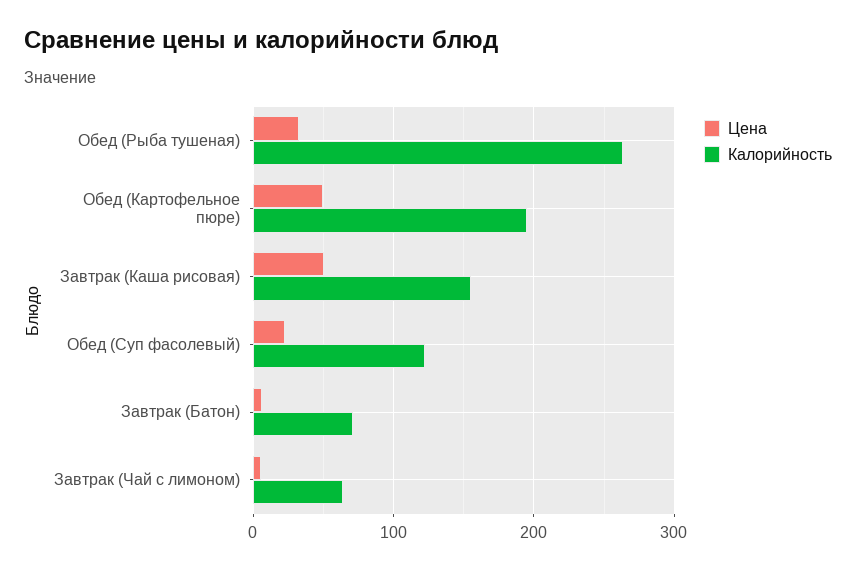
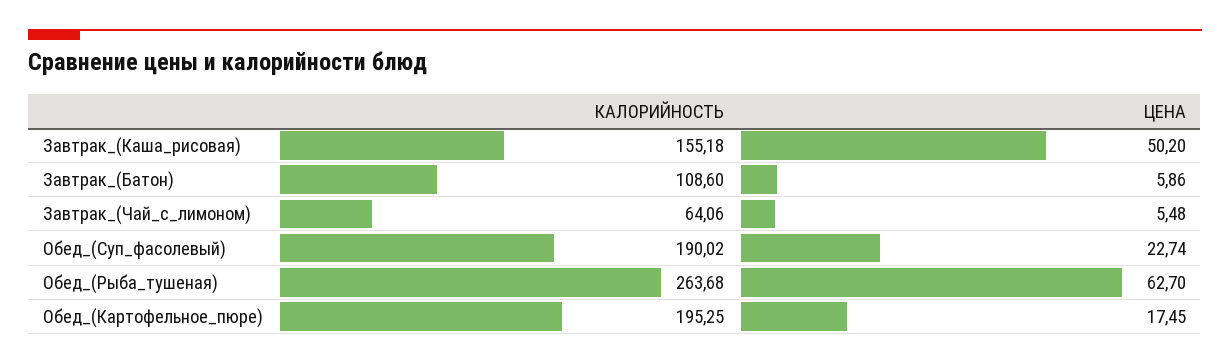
Цена, Обед (Рыба тушеная): 30 -> 62.7
Цена, Обед (Картофельное пюре): 50 -> 17.45
Калорийность, Обед (Суп фасолевый): 120 -> 190.02
Калорийность, Завтрак (Батон): 70 -> 108.6

